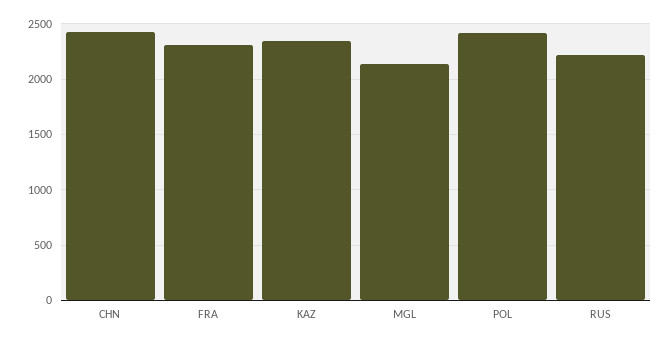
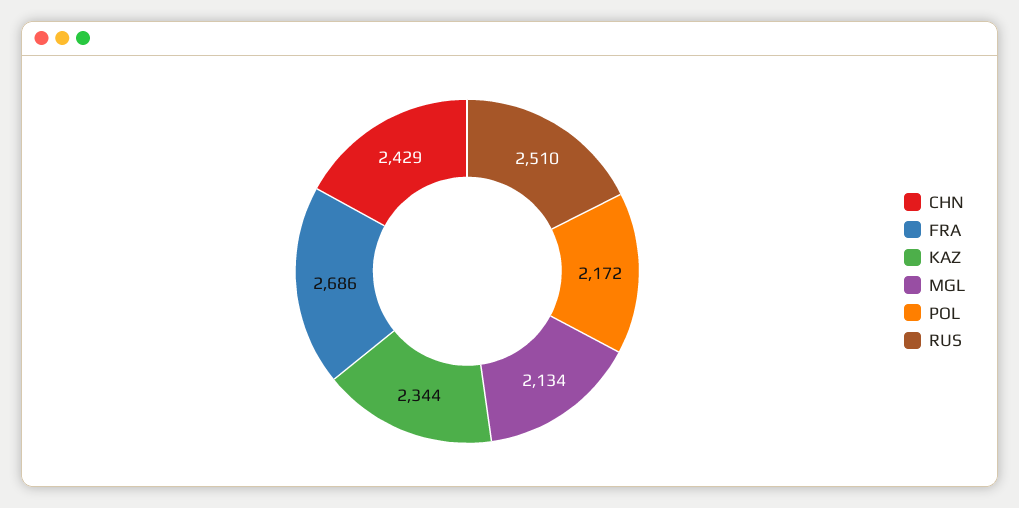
FRA: 2300 -> 2686
POL: 2400 -> 2172
RUS: 2200 -> 2510

